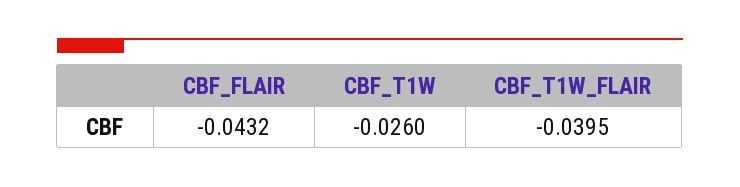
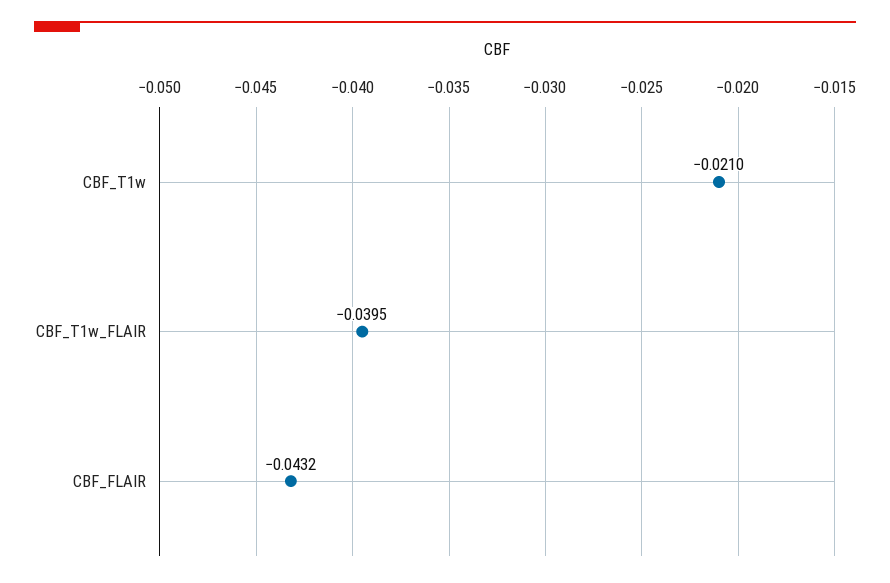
CBF_T1W: -0.026 -> -0.021

